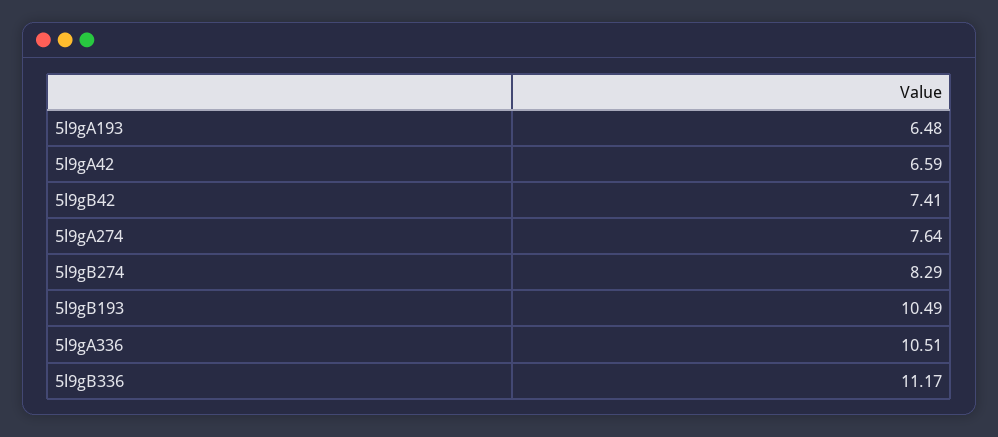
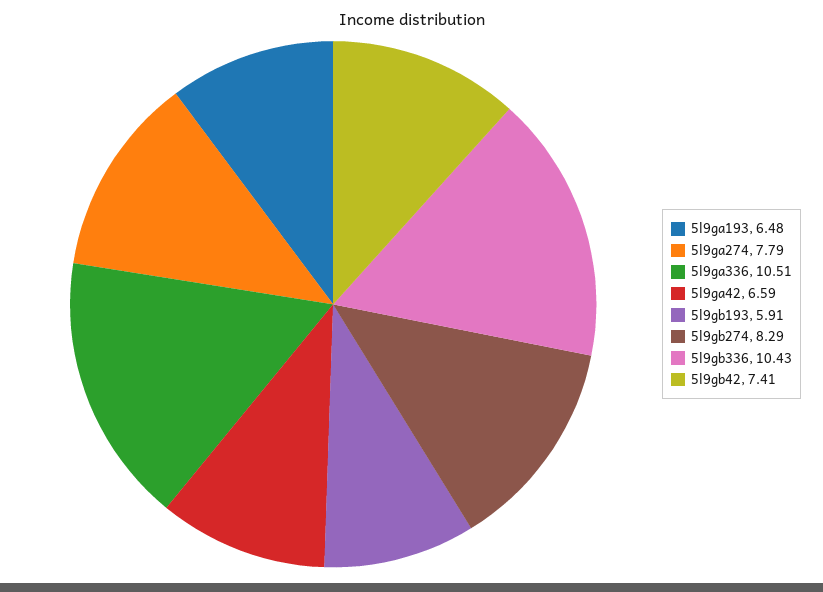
5l9gA274: 7.64 -> 7.79
5l9gB193: 10.49 -> 5.91
5l9gB336: 11.17 -> 10.43

